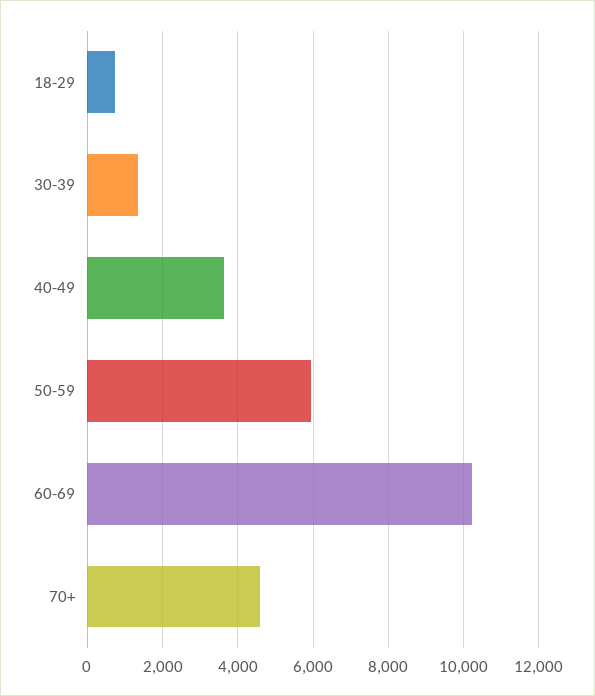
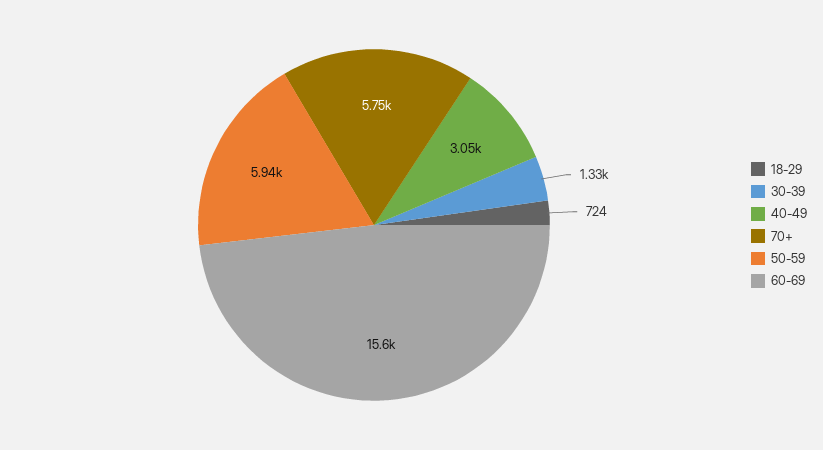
40-49: 3600 -> 3050
60-69: 10200 -> 15600
70+: 4600 -> 5750

